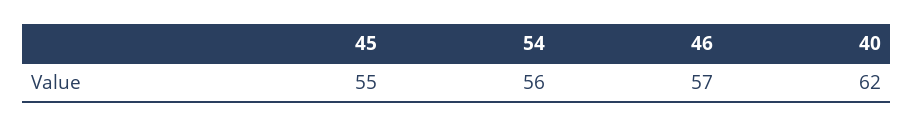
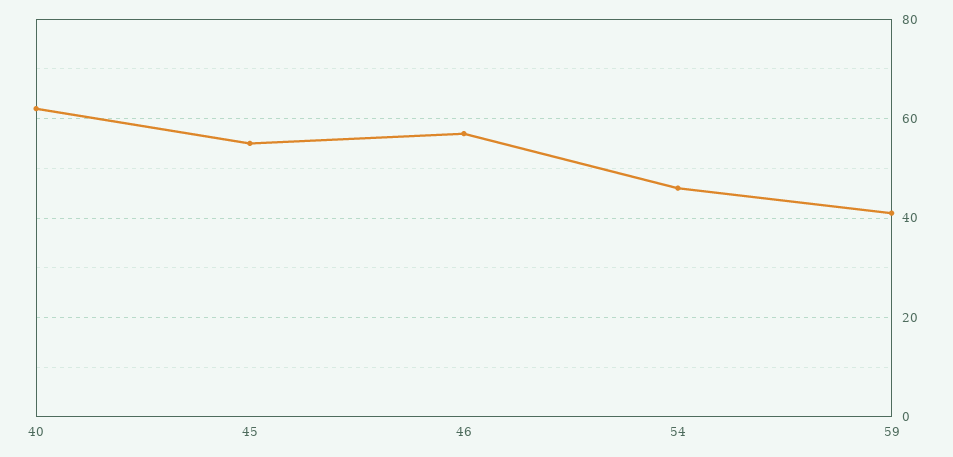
54: 56 -> 45
59: none -> 40

